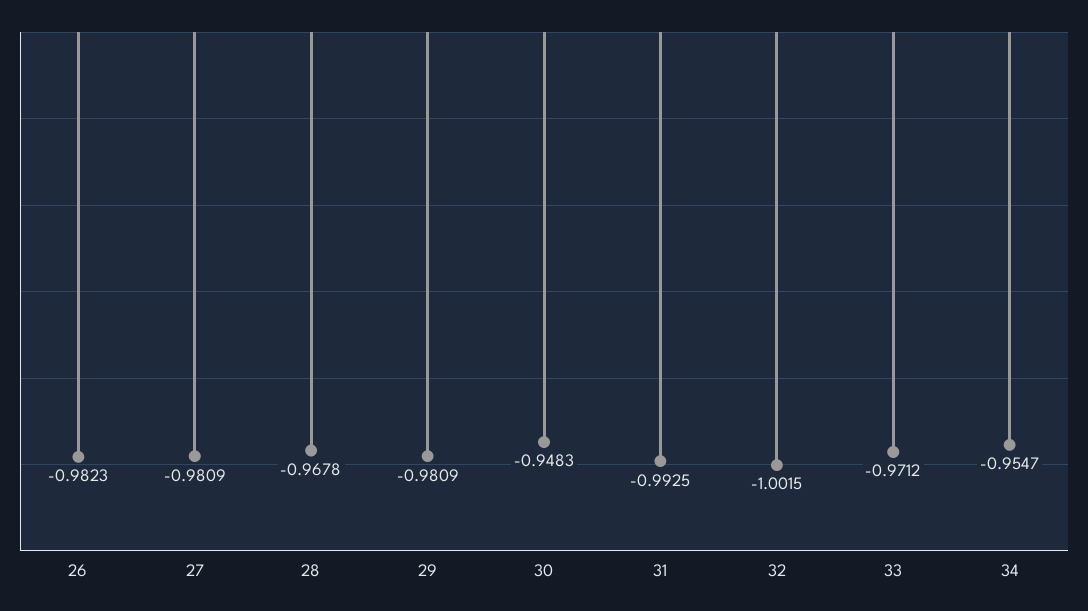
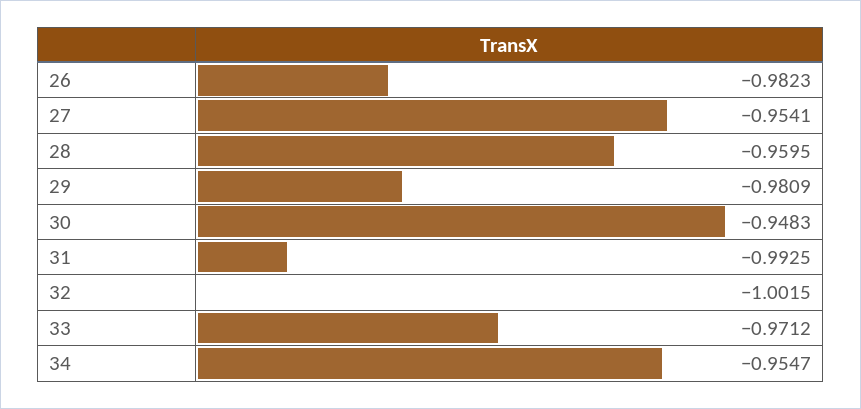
27: -0.9809 -> -0.9541
28: -0.9678 -> -0.9595

